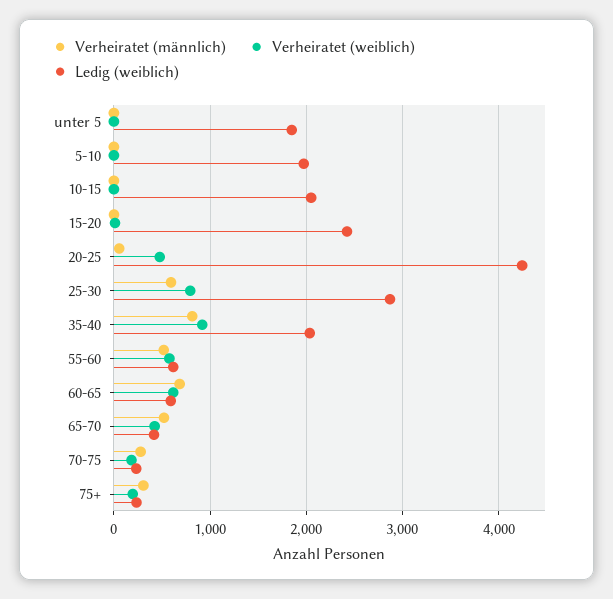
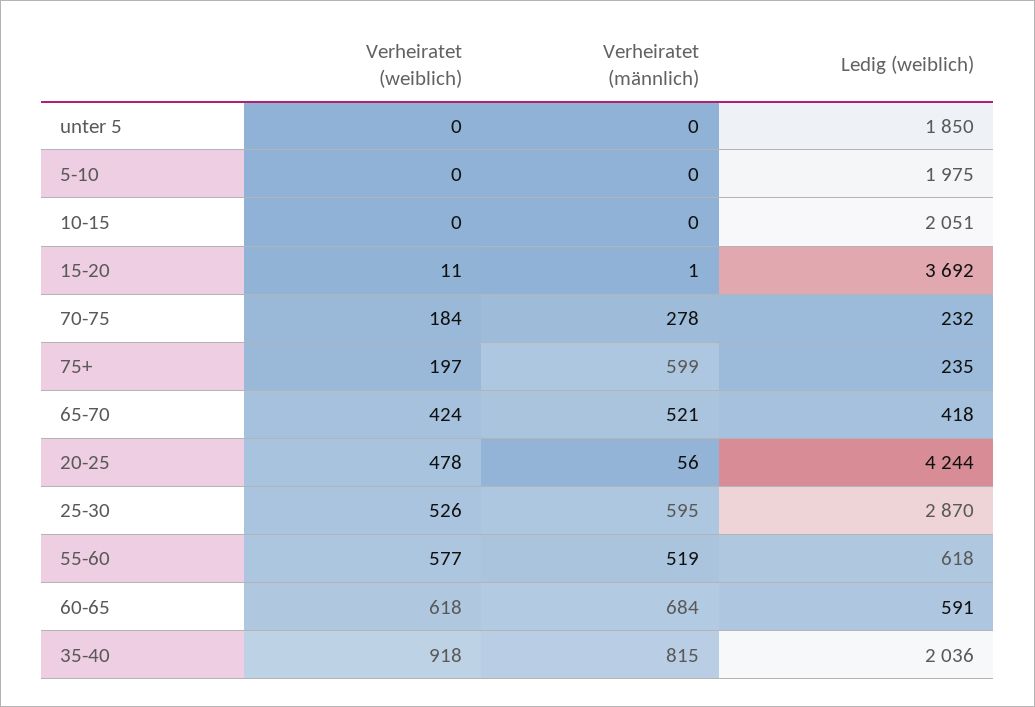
Ledig (weiblich), 15-20: 2400 -> 3692
Verheiratet (weiblich), 25-30: 800 -> 526
Verheiratet (männlich), 75+: 300 -> 599

